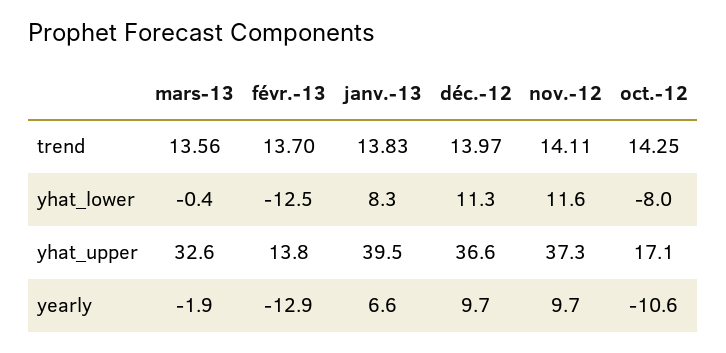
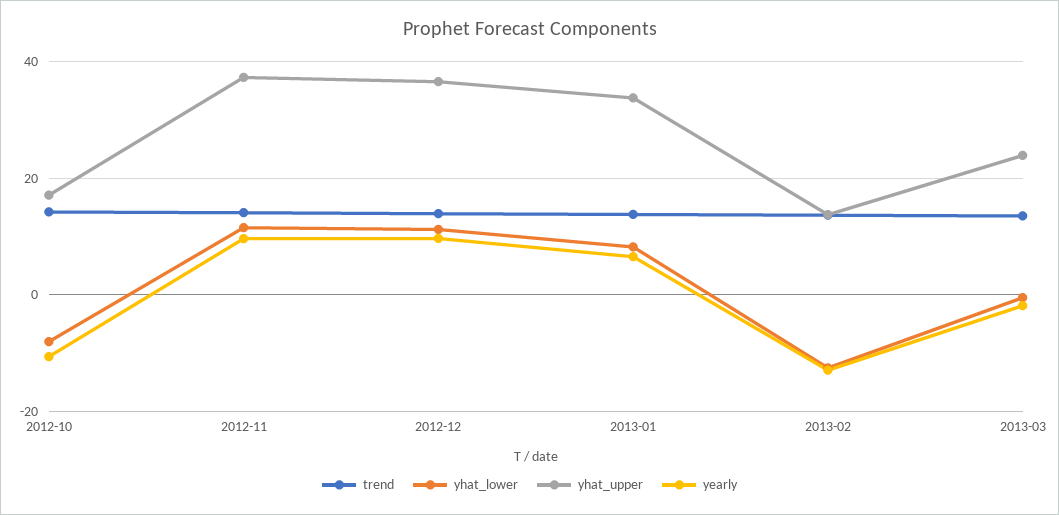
yhat_upper, mars-13: 32.6 -> 24
yhat_upper, janv.-13: 39.5 -> 34

